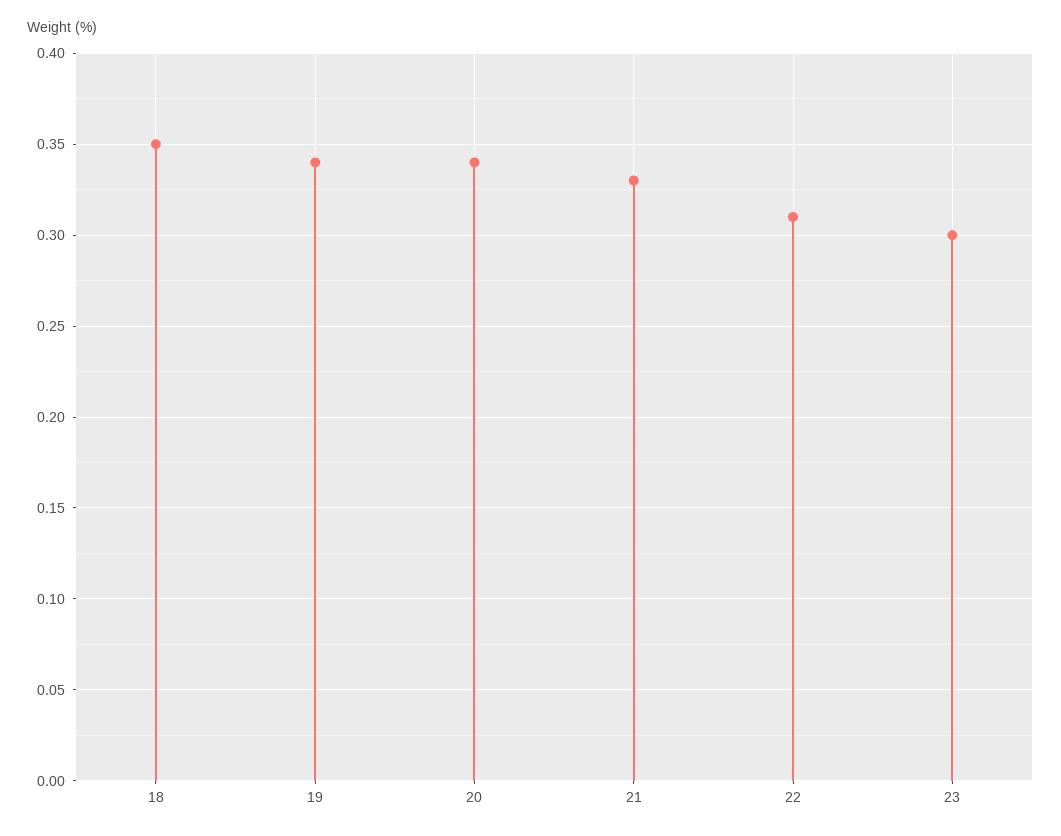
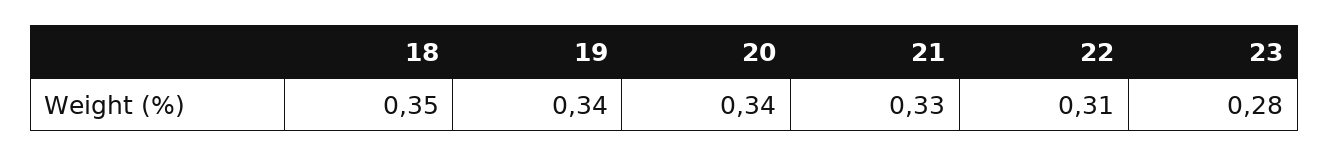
23: 0.3 -> 0.28

